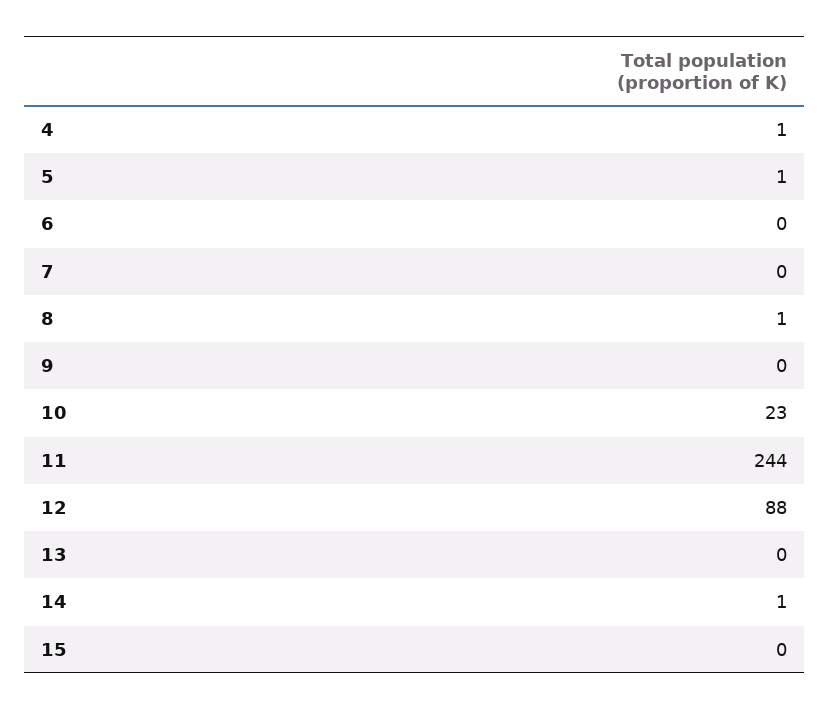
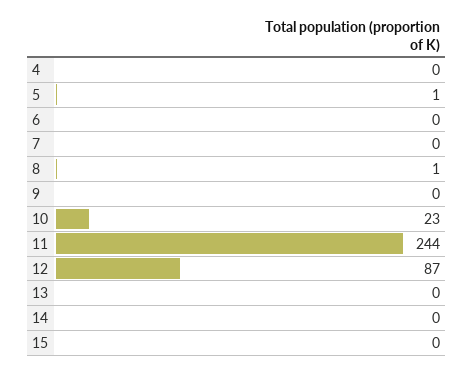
4: 1 -> 0
12: 88 -> 87
14: 1 -> 0

